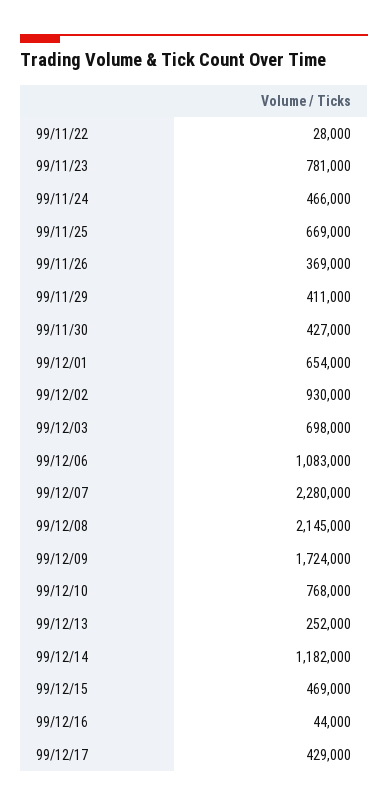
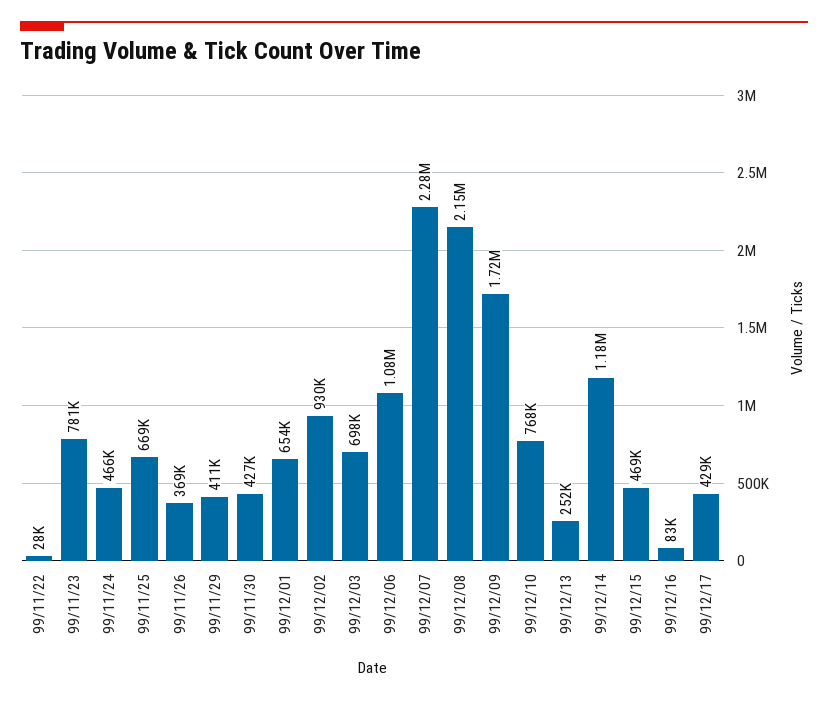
99/12/16: 44000 -> 83000

